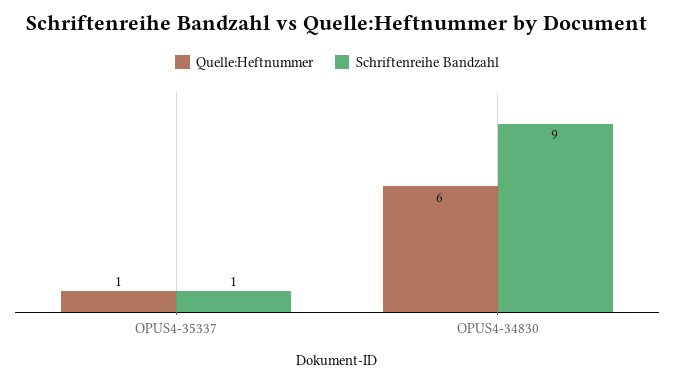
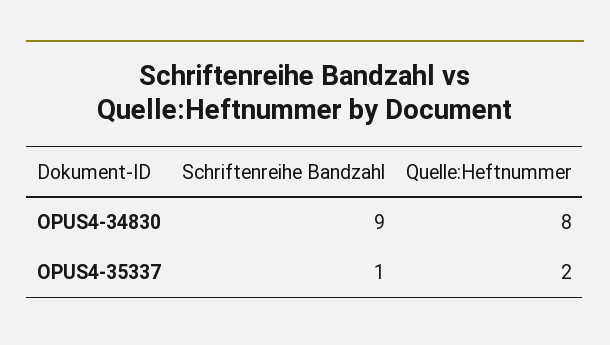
Quelle:Heftnummer, OPUS4-35337: 1 -> 2
Quelle:Heftnummer, OPUS4-34830: 6 -> 8

